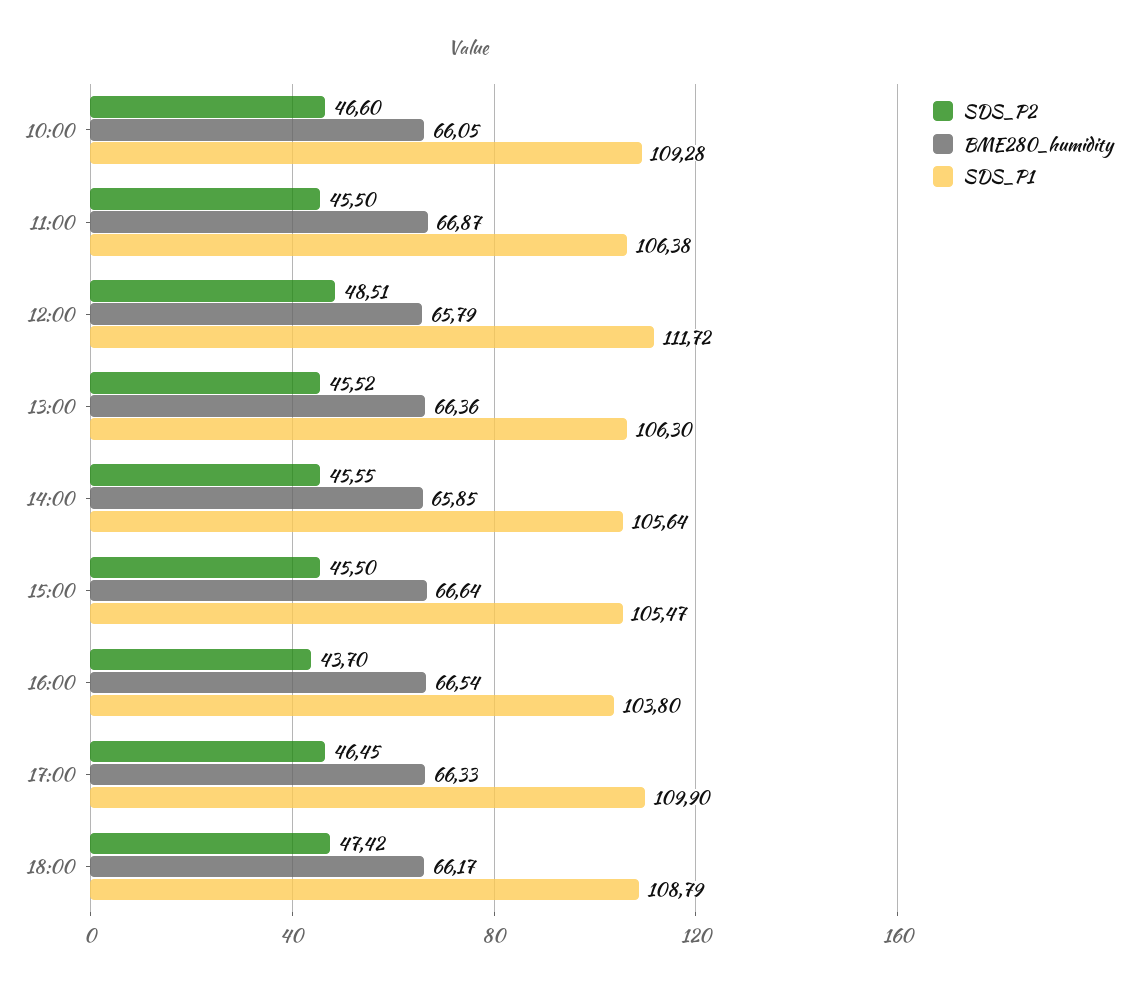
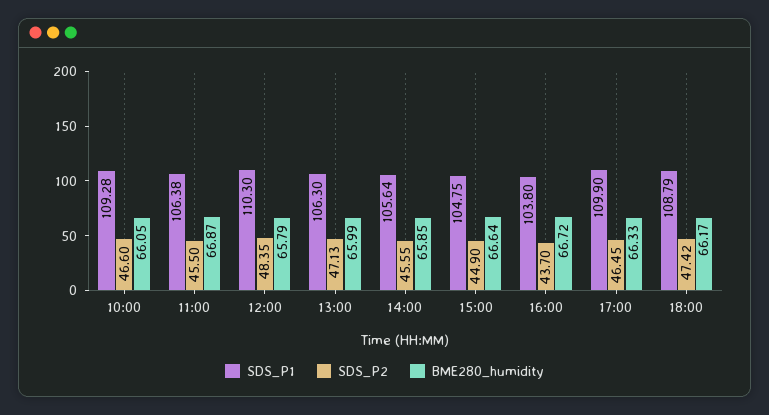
SDS_P2, 12:00: 48.51 -> 48.35
SDS_P1, 12:00: 111.72 -> 110.3
SDS_P2, 13:00: 45.52 -> 47.13
BME280_humidity, 13:00: 66.36 -> 65.99
SDS_P2, 15:00: 45.5 -> 44.9
SDS_P1, 15:00: 105.47 -> 104.75
BME280_humidity, 16:00: 66.54 -> 66.72

